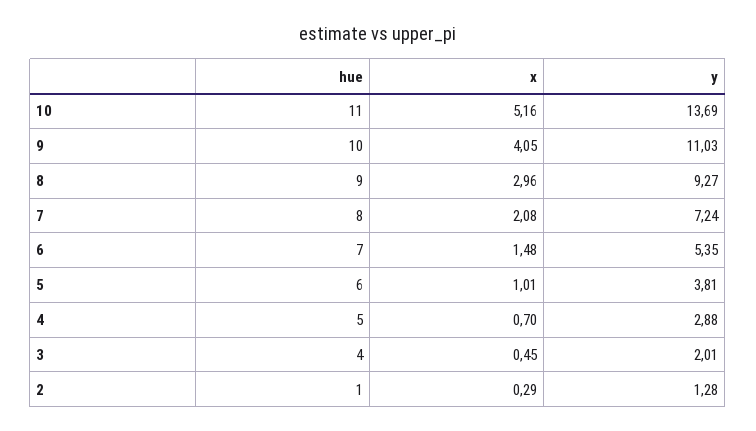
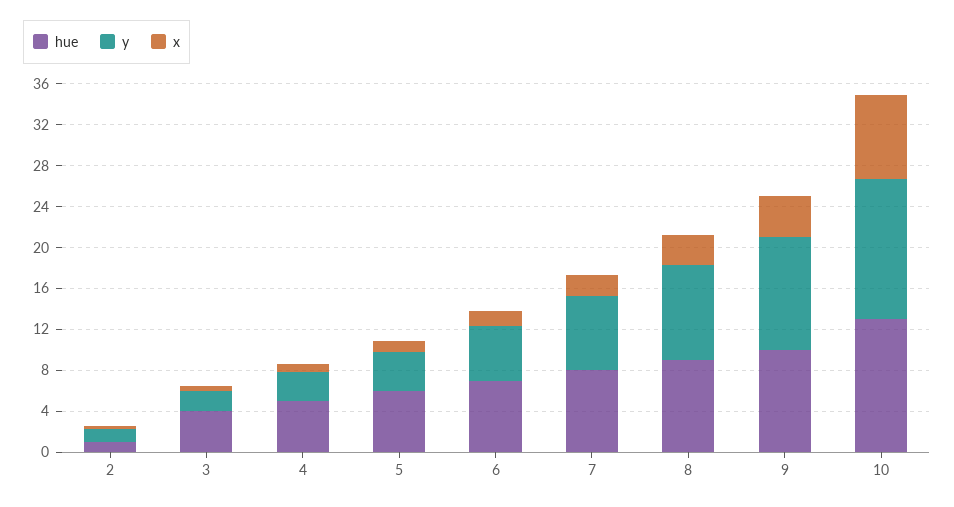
hue, 10: 11 -> 13
x, 10: 5.16 -> 8

